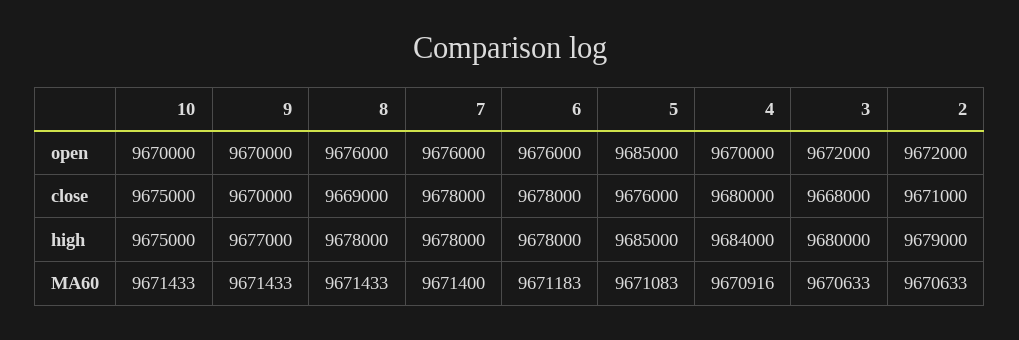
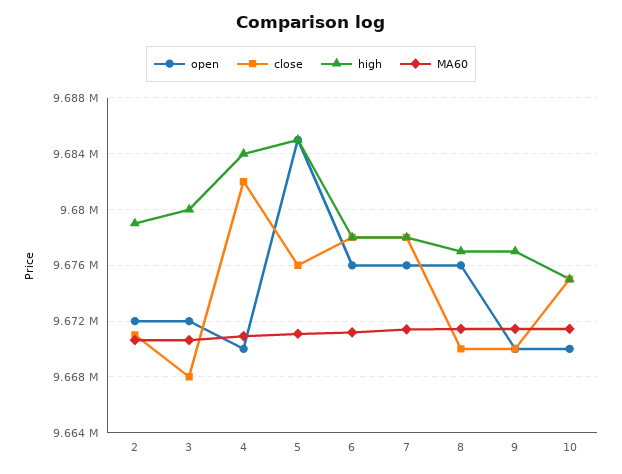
close, 8: 9669000 -> 9670000
close, 4: 9680000 -> 9682000
high, 8: 9678000 -> 9677000

